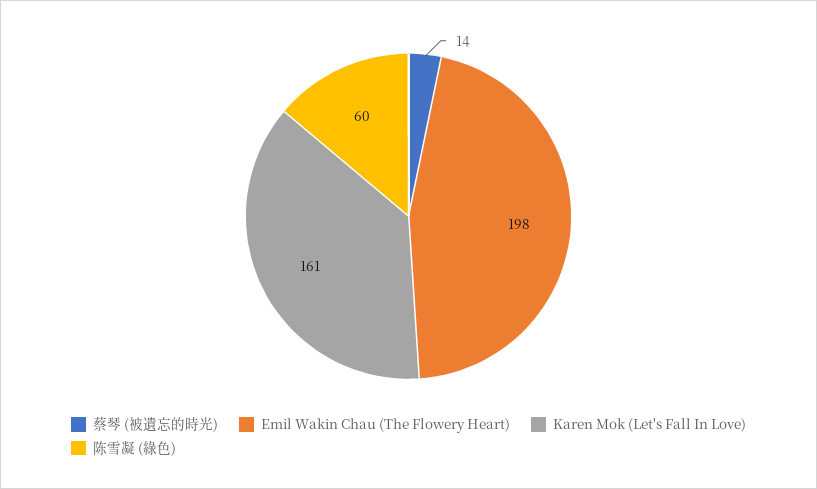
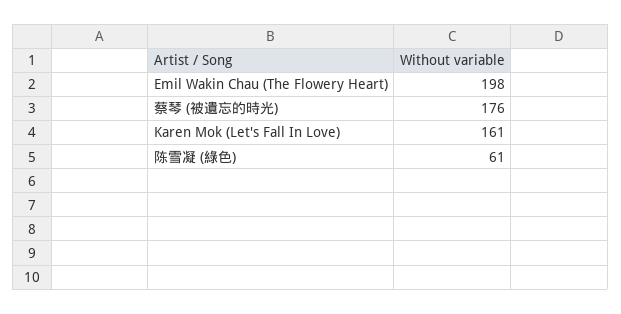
蔡琴 (被遺忘的時光): 14 -> 176
陈雪凝 (綠色): 60 -> 61

